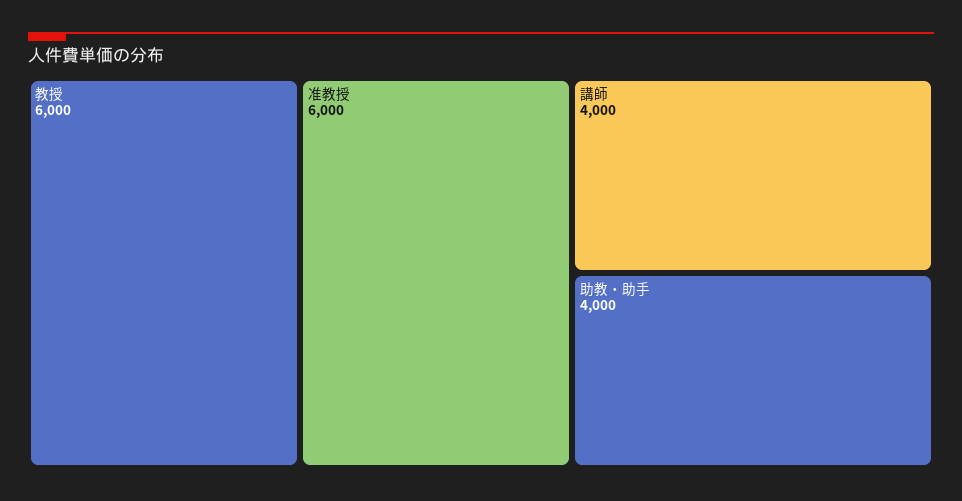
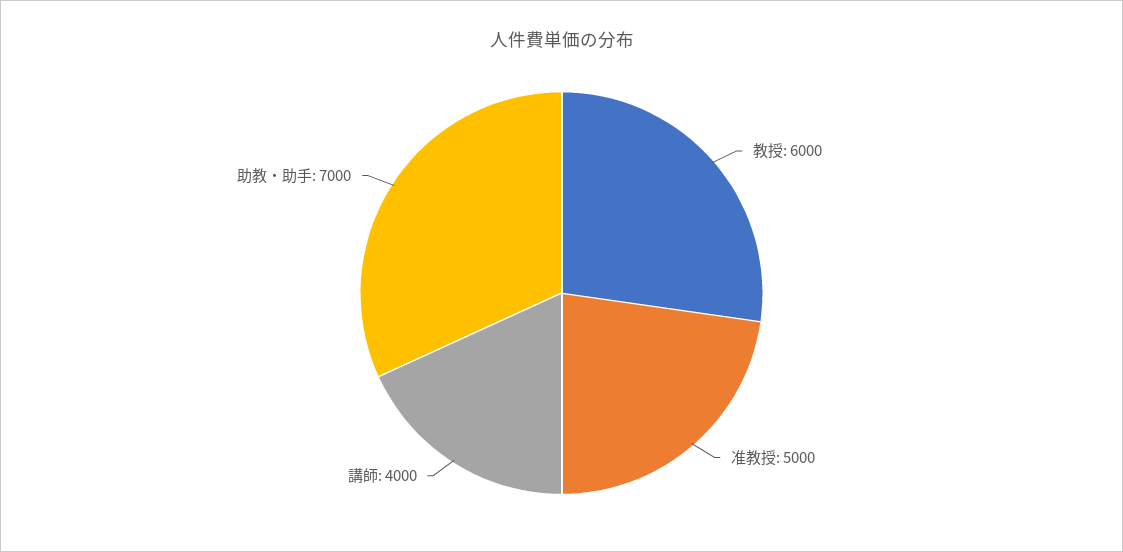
准教授: 6000 -> 5000
助教・助手: 4000 -> 7000

